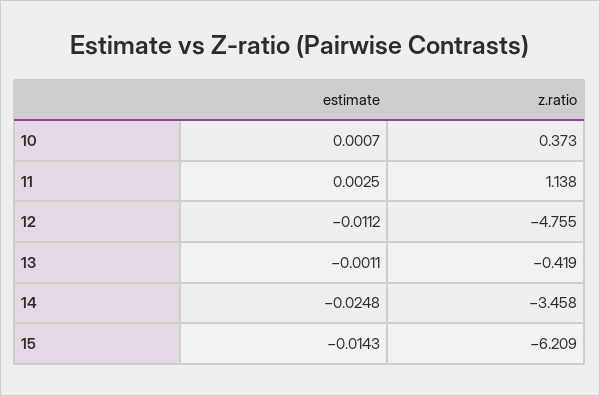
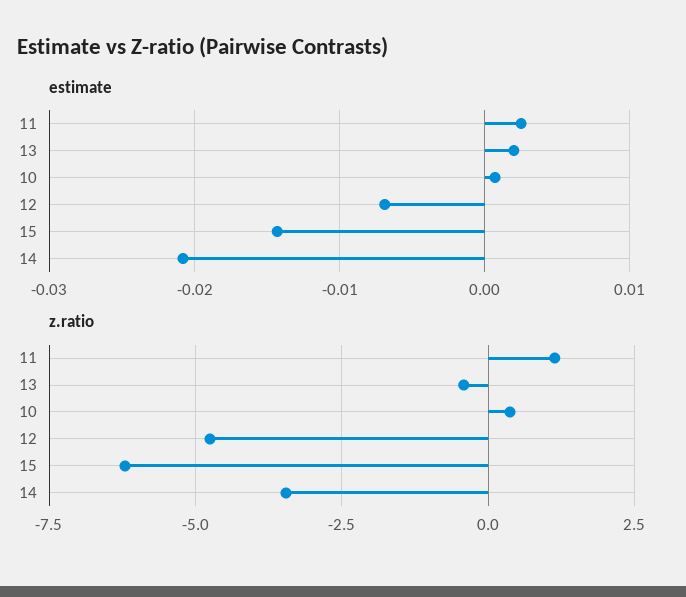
estimate, 12: -0.0112 -> -0.007
estimate, 13: -0.0011 -> 0.002
estimate, 14: -0.0248 -> -0.021

